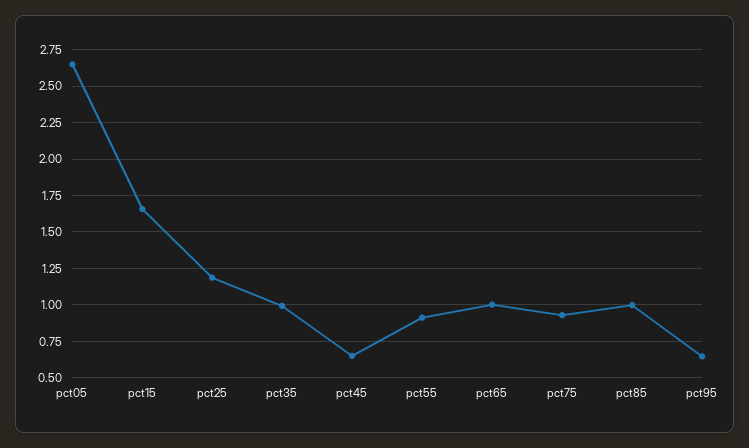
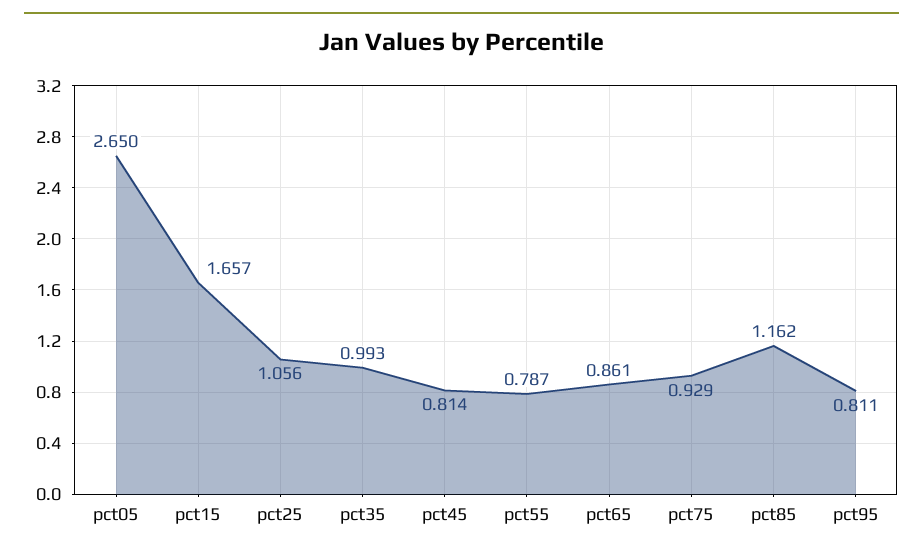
pct25: 1.2 -> 1.056
pct45: 0.65 -> 0.814
pct55: 0.9 -> 0.787
pct65: 1 -> 0.861
pct85: 1 -> 1.162
pct95: 0.65 -> 0.811

